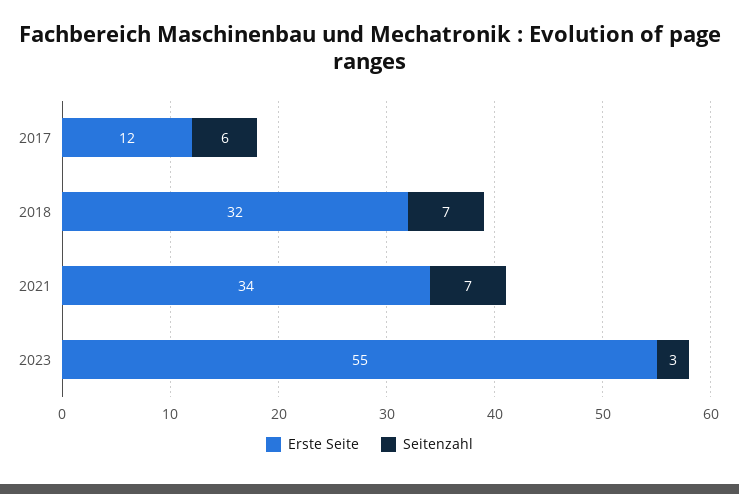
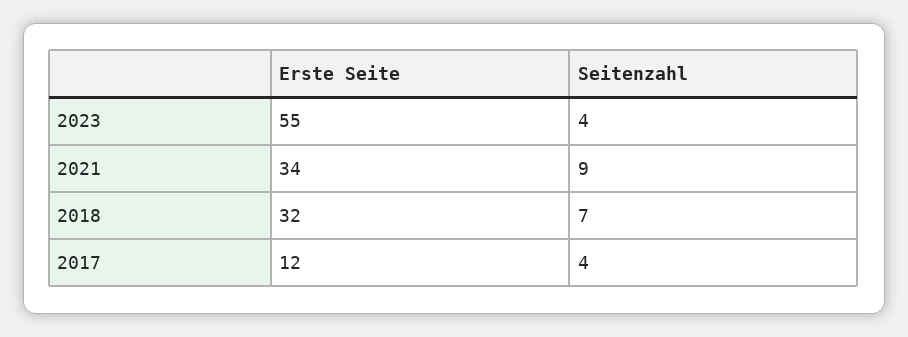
Seitenzahl, 2017: 6 -> 4
Seitenzahl, 2021: 7 -> 9
Seitenzahl, 2023: 3 -> 4

